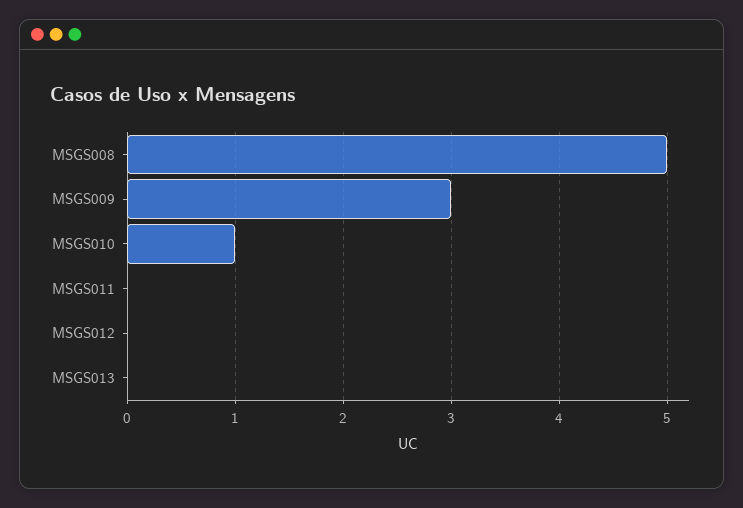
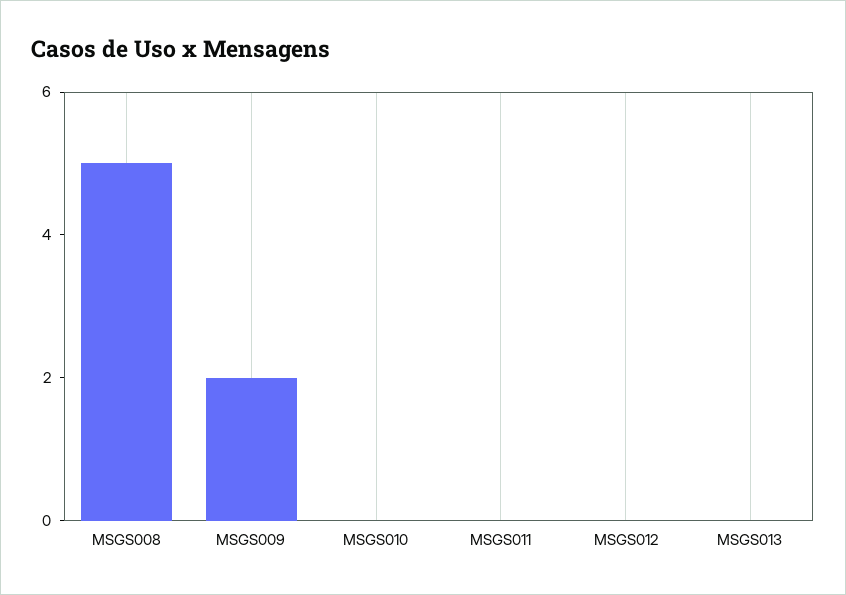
MSGS009: 3 -> 2
MSGS010: 1 -> 0

